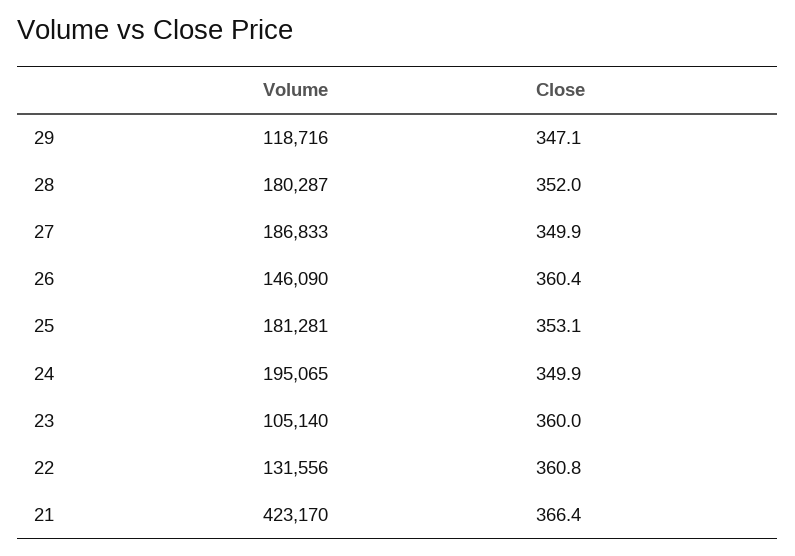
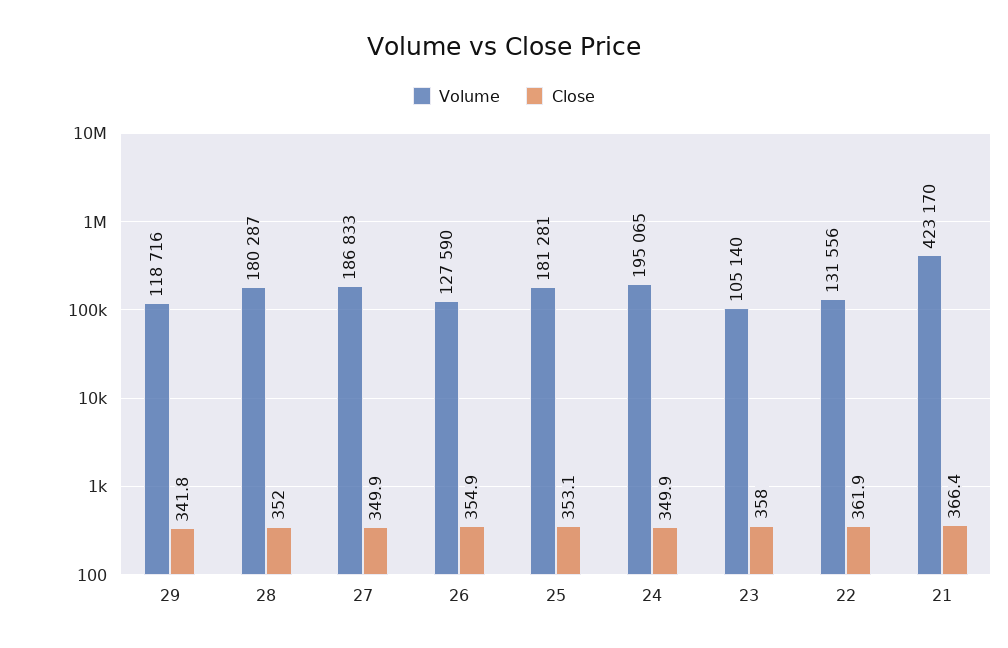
Close, 29: 347.1 -> 341.8
Volume, 26: 146090 -> 127590
Close, 26: 360.4 -> 354.9
Close, 23: 360 -> 358
Close, 22: 360.8 -> 361.9

